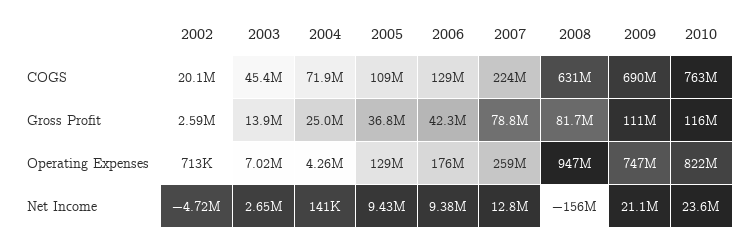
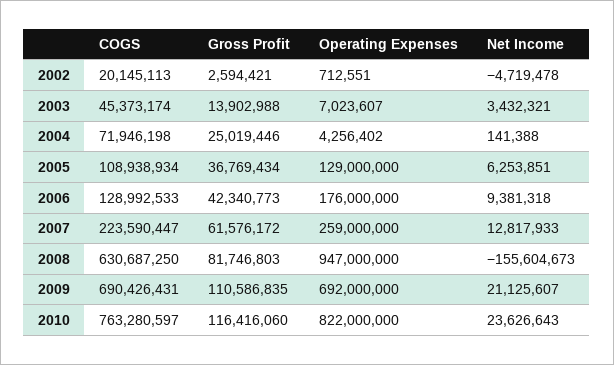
2007, Gross Profit: 78800000 -> 61576172
2009, Operating Expenses: 747000000 -> 692000000
2003, Net Income: 2650000 -> 3432321
2005, Net Income: 9430000 -> 6253851

